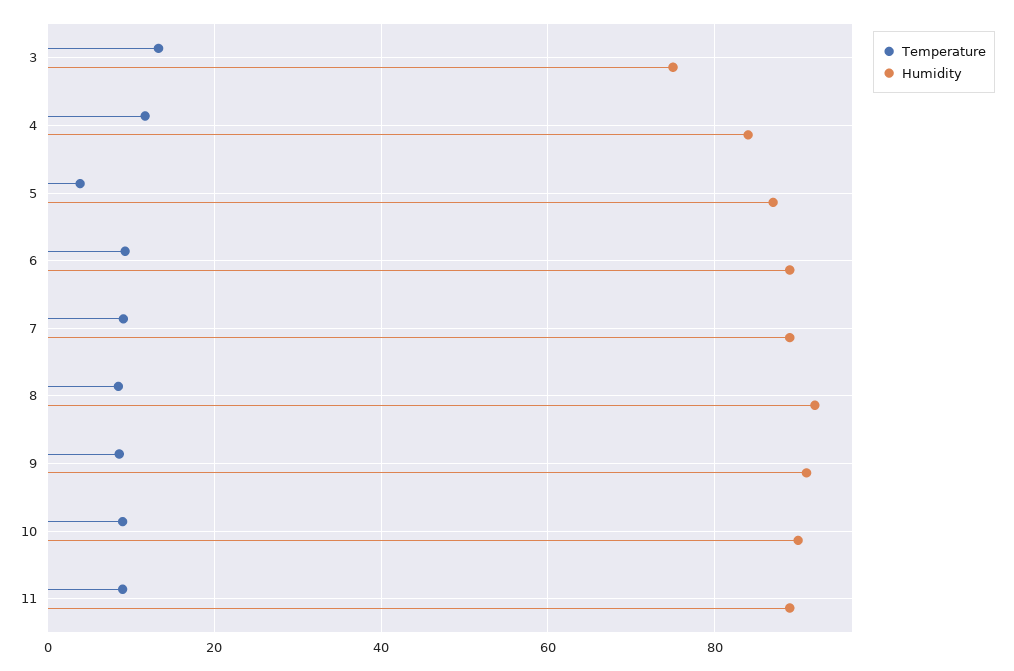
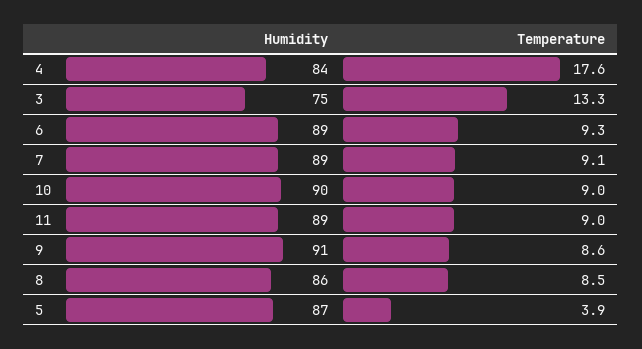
Temperature, 4: 12 -> 17.6
Humidity, 8: 92 -> 86

